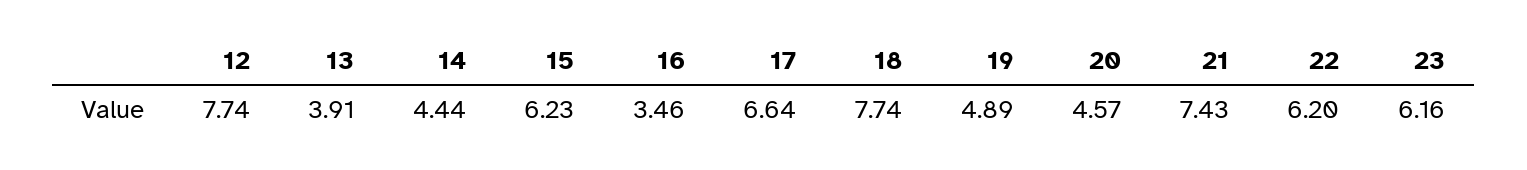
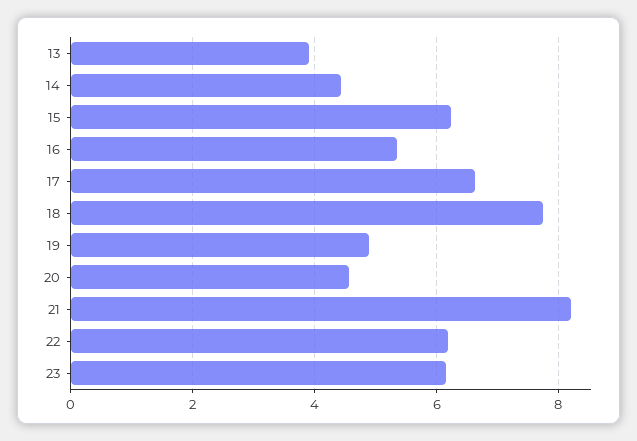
12: 7.74 -> none
16: 3.46 -> 5.4
21: 7.43 -> 8.2

